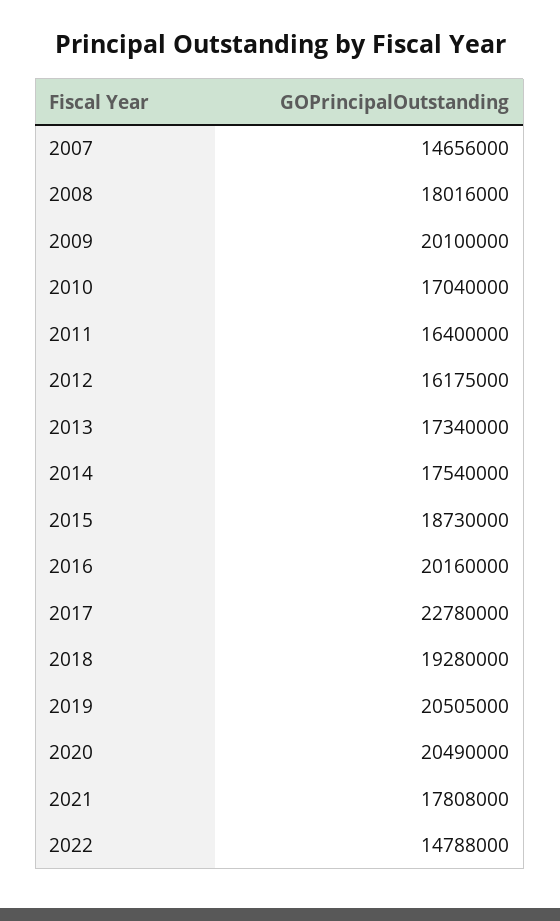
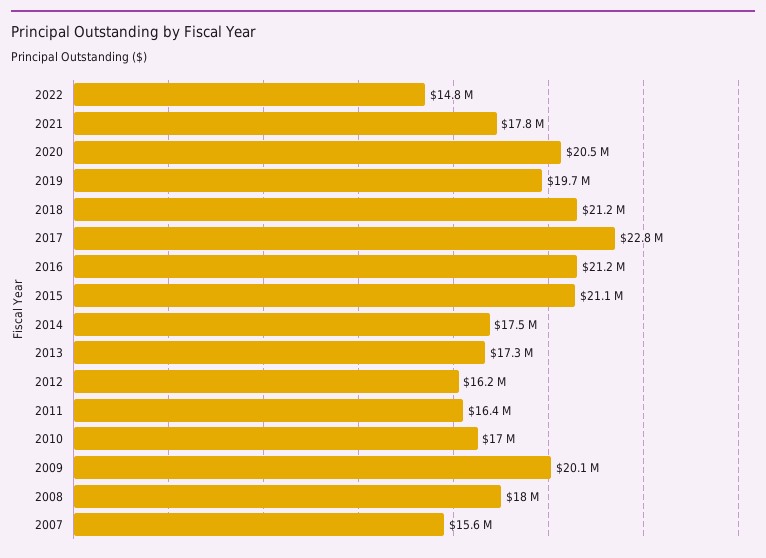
2007: 14656000 -> 15600000
2015: 18730000 -> 21100000
2016: 20160000 -> 21200000
2018: 19280000 -> 21200000
2019: 20505000 -> 19700000

